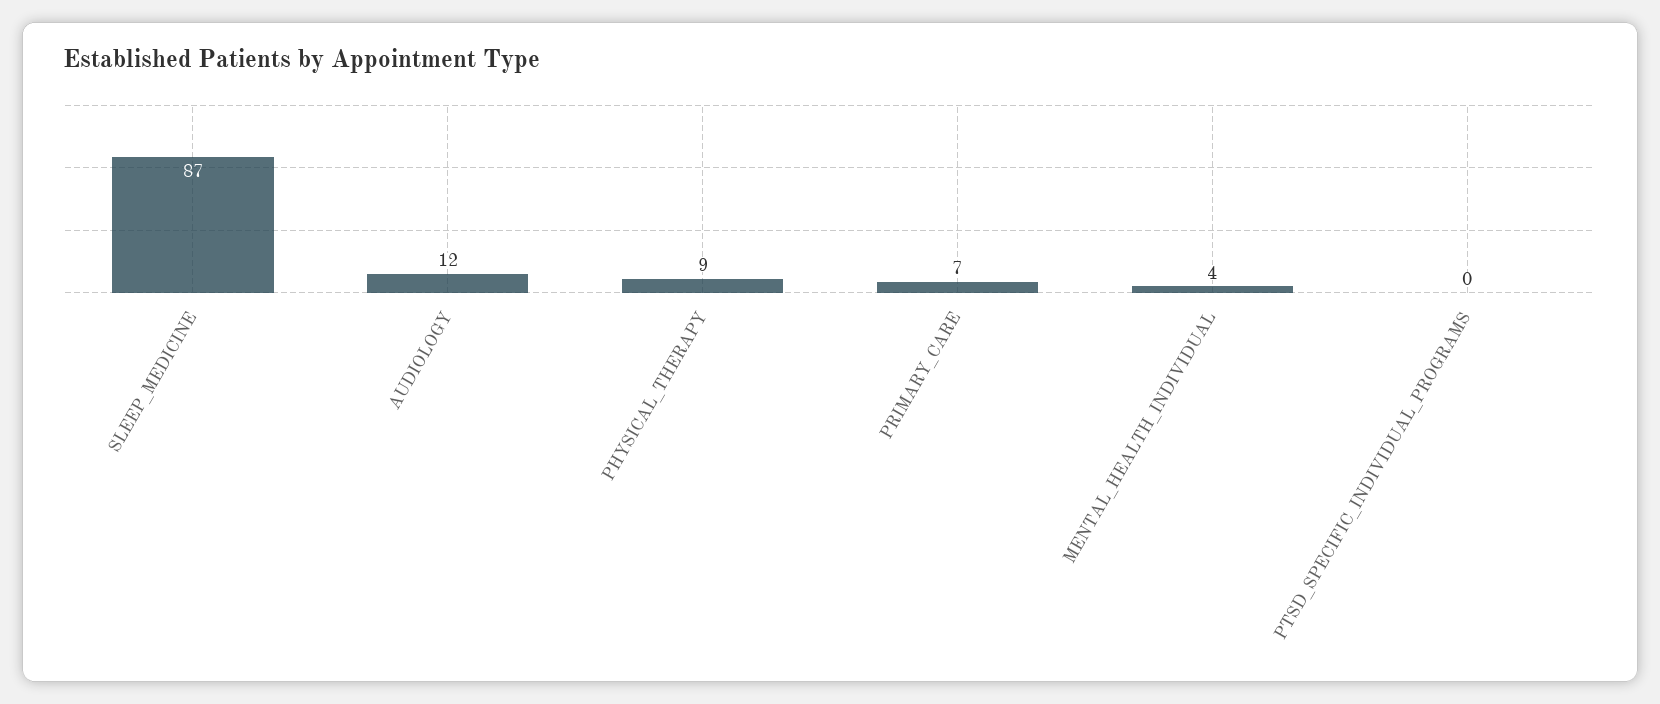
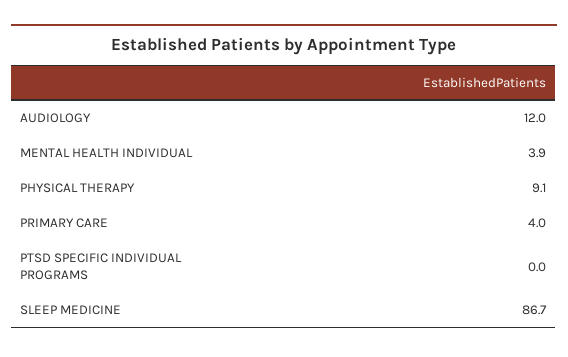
PRIMARY_CARE: 7 -> 4

